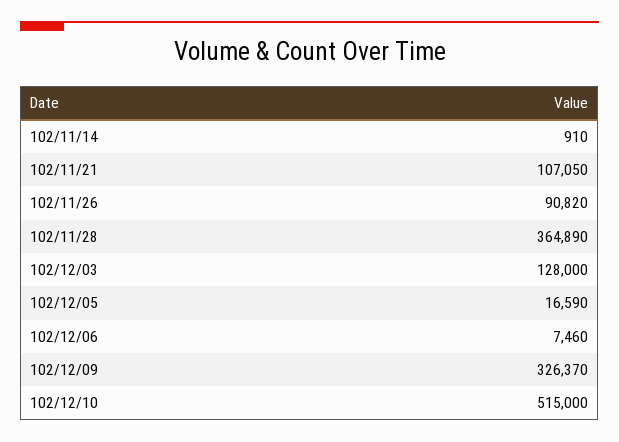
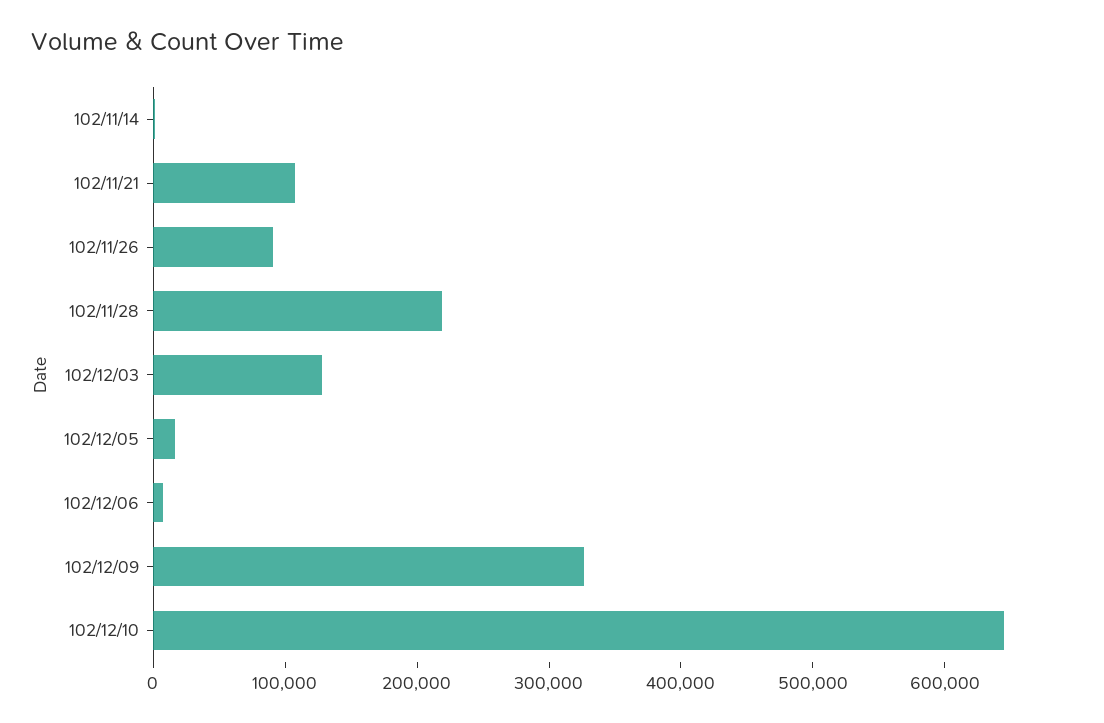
102/11/28: 364890 -> 220000
102/12/10: 515000 -> 640000

